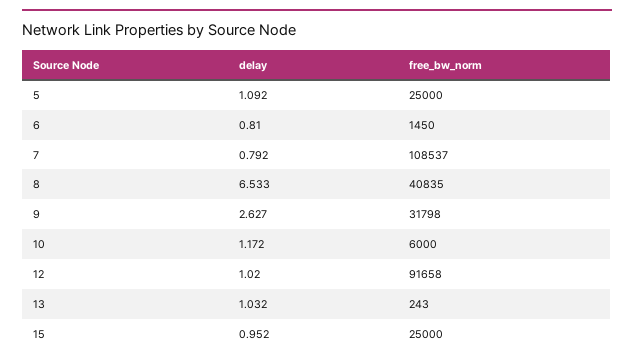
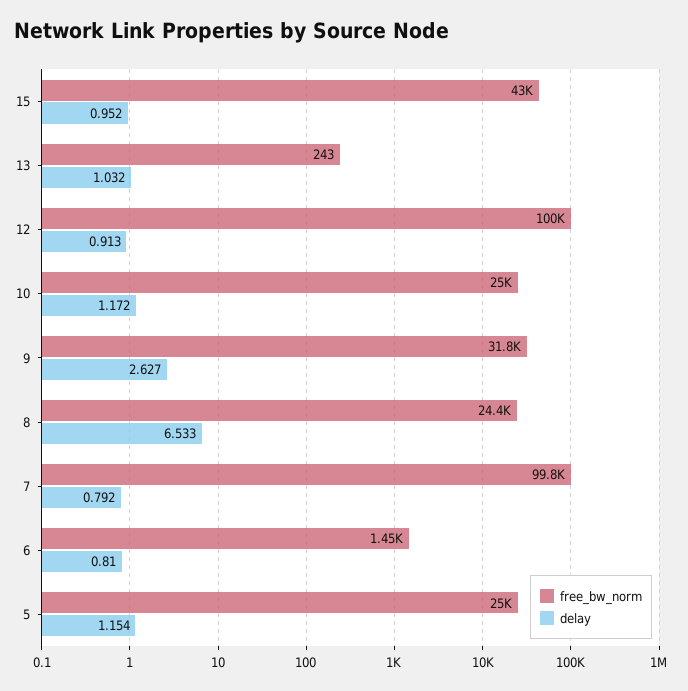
delay, 5: 1.092 -> 1.154
free_bw_norm, 7: 108537 -> 99800
free_bw_norm, 8: 40835 -> 24400
free_bw_norm, 10: 6000 -> 25000
delay, 12: 1.02 -> 0.913
free_bw_norm, 12: 91658 -> 100000
free_bw_norm, 15: 25000 -> 43000

